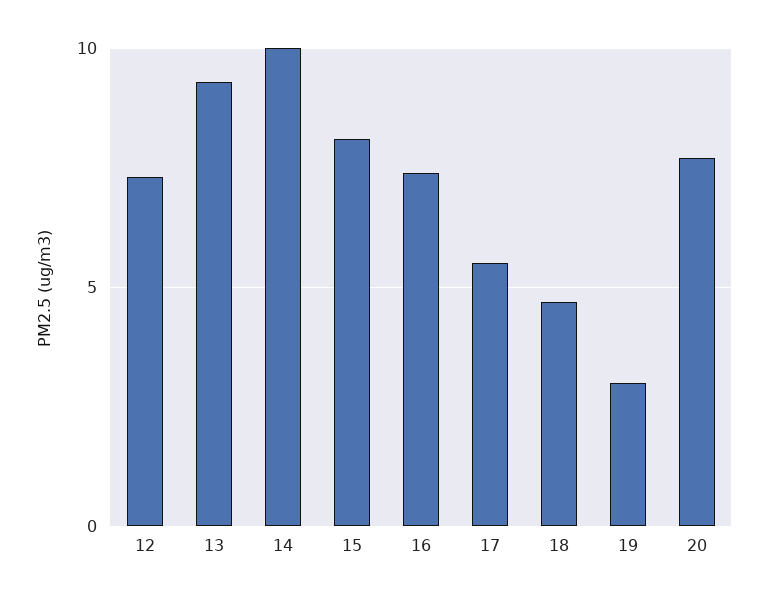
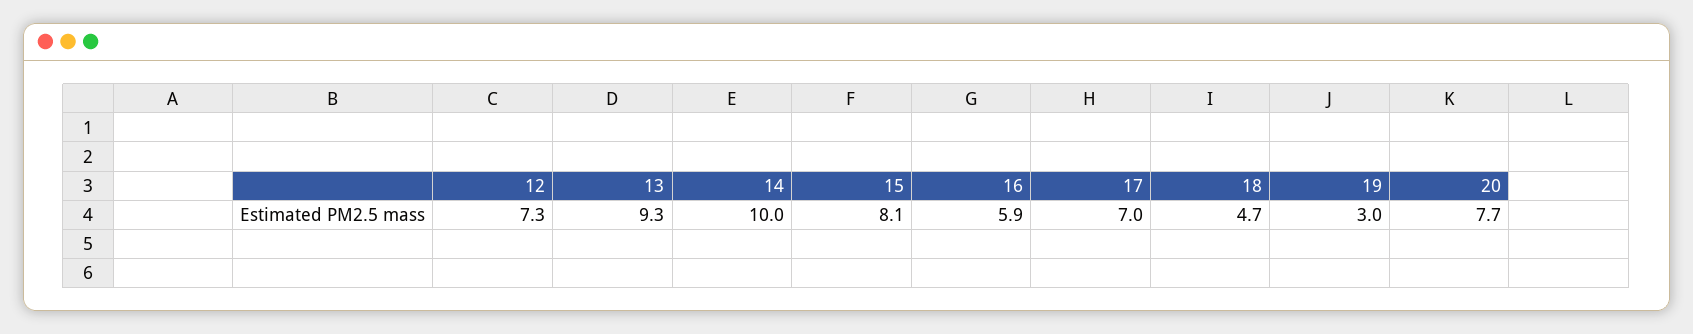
16: 7.5 -> 5.9
17: 5.5 -> 7

